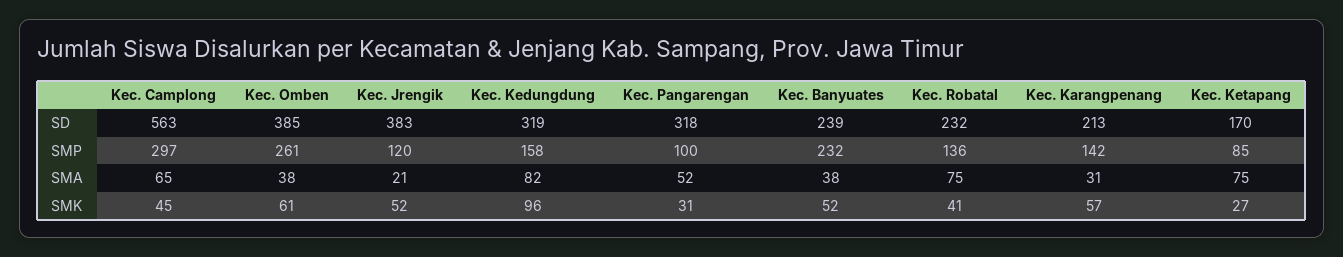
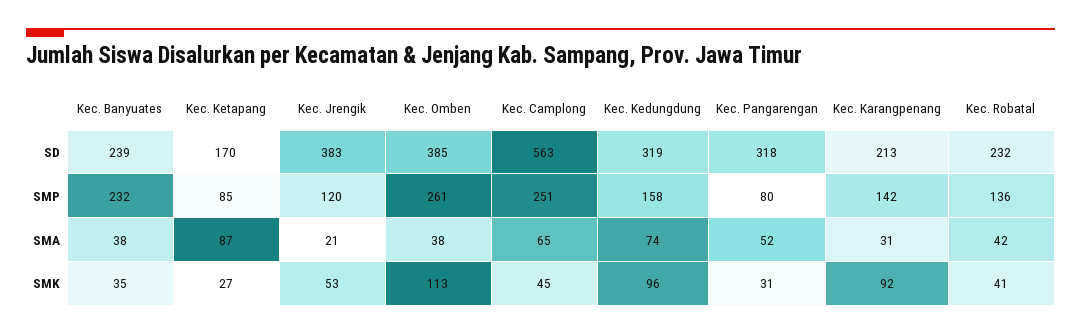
Kec. Camplong, SMP: 297 -> 251
Kec. Pangarengan, SMP: 100 -> 80
Kec. Kedungdung, SMA: 82 -> 74
Kec. Robatal, SMA: 75 -> 42
Kec. Ketapang, SMA: 75 -> 87
Kec. Omben, SMK: 61 -> 113
Kec. Jrengik, SMK: 52 -> 53
Kec. Banyuates, SMK: 52 -> 35
Kec. Karangpenang, SMK: 57 -> 92

